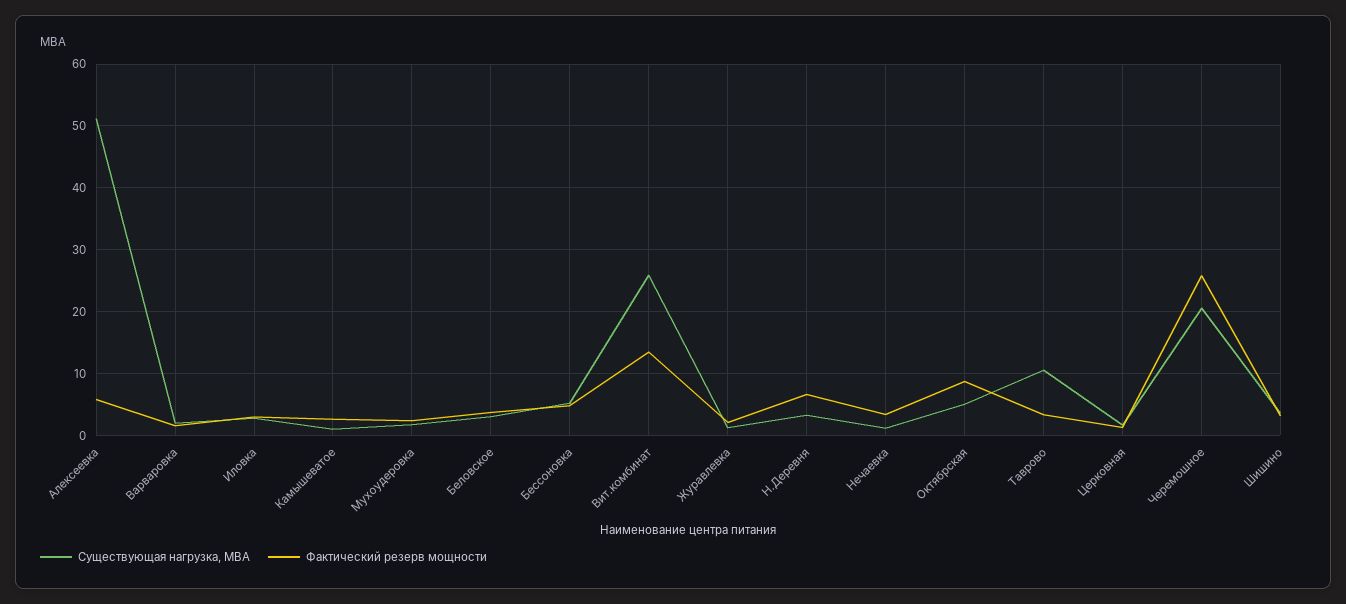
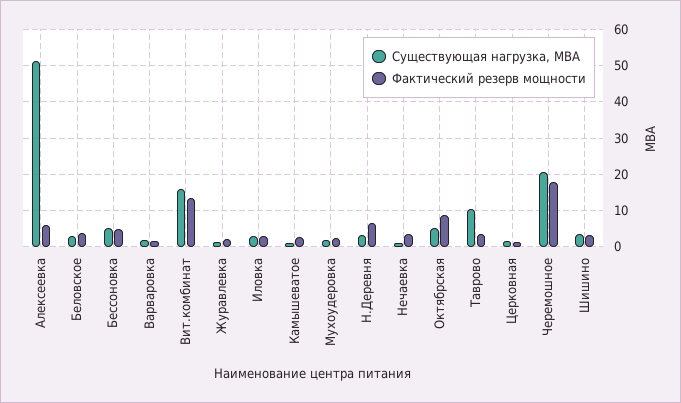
Существующая нагрузка, МВА, Вит.комбинат: 26 -> 16
Фактический резерв мощности, Черемошное: 26 -> 18

